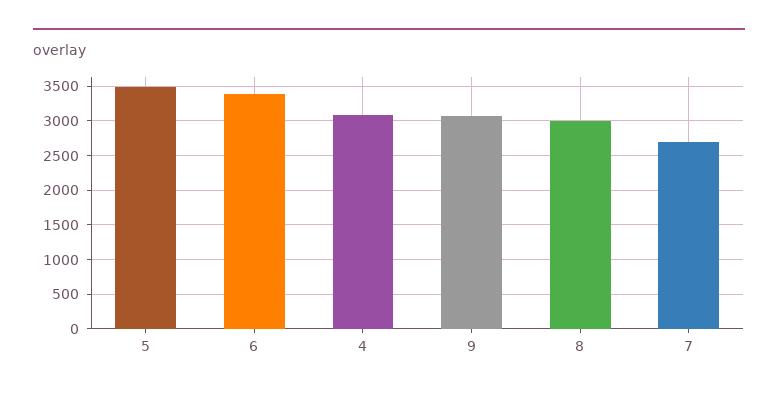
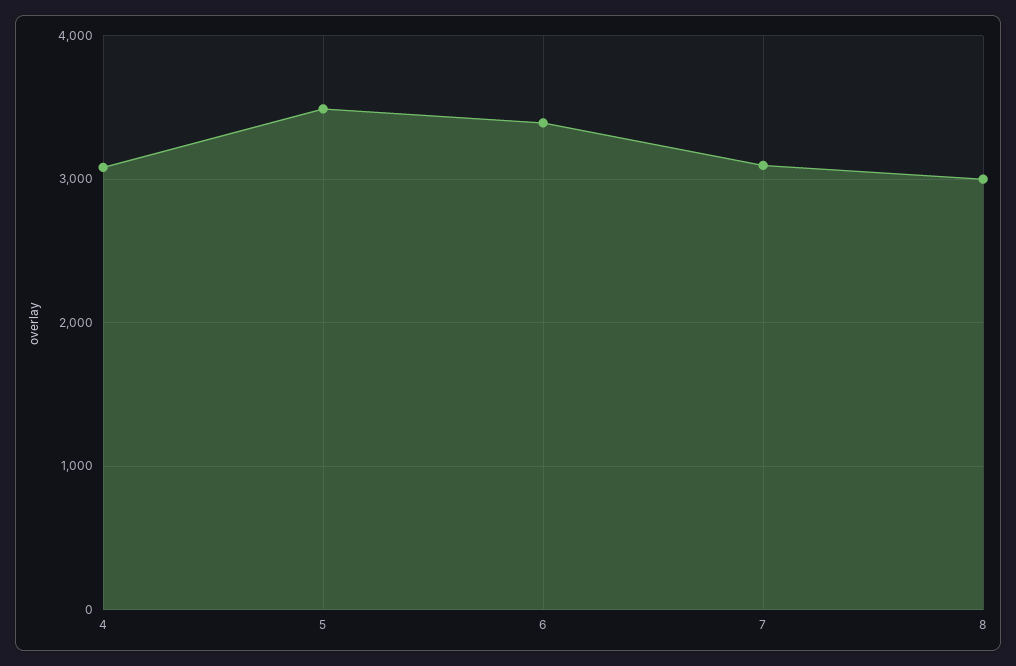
9: 3100 -> none
7: 2700 -> 3100

